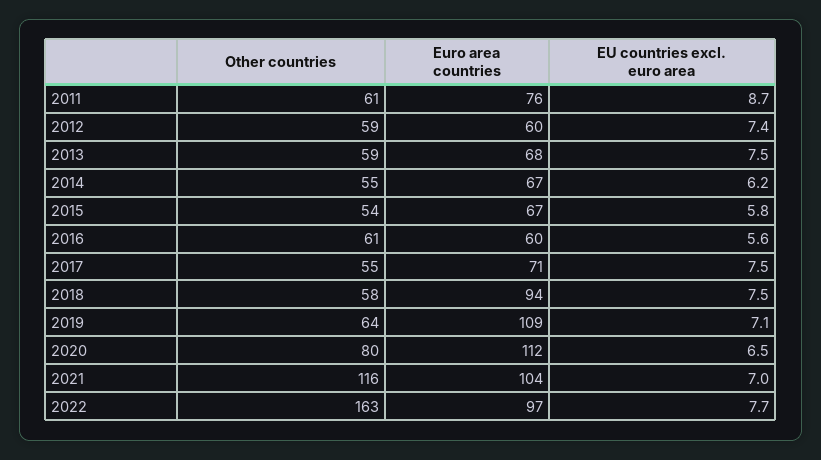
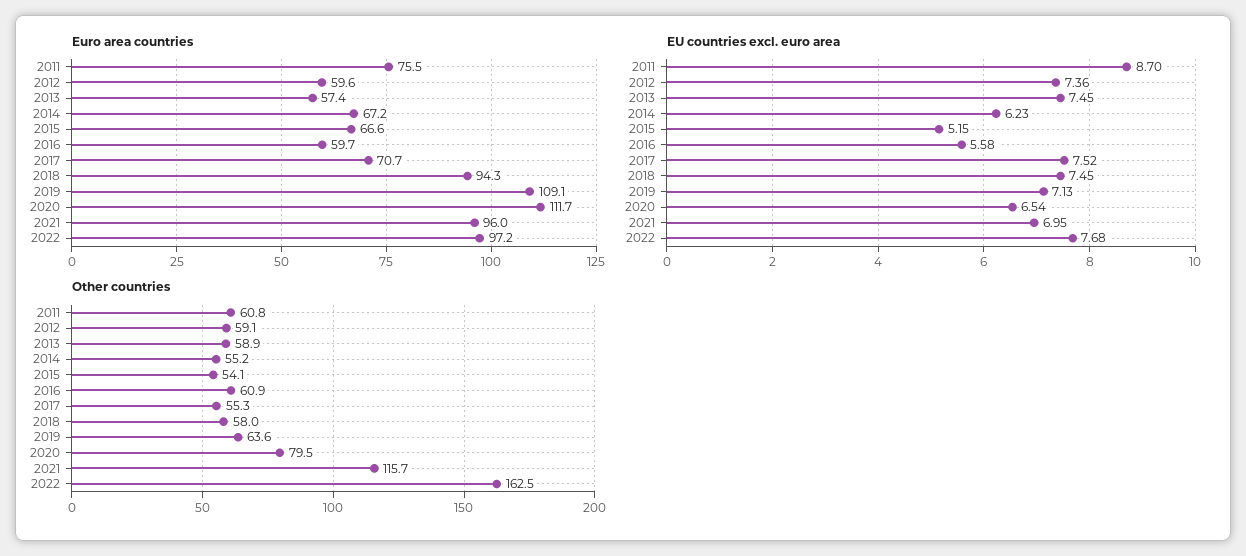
Euro area countries, 2013: 68 -> 57.4
EU countries excl. euro area, 2015: 5.8 -> 5.15
Euro area countries, 2021: 104 -> 96

